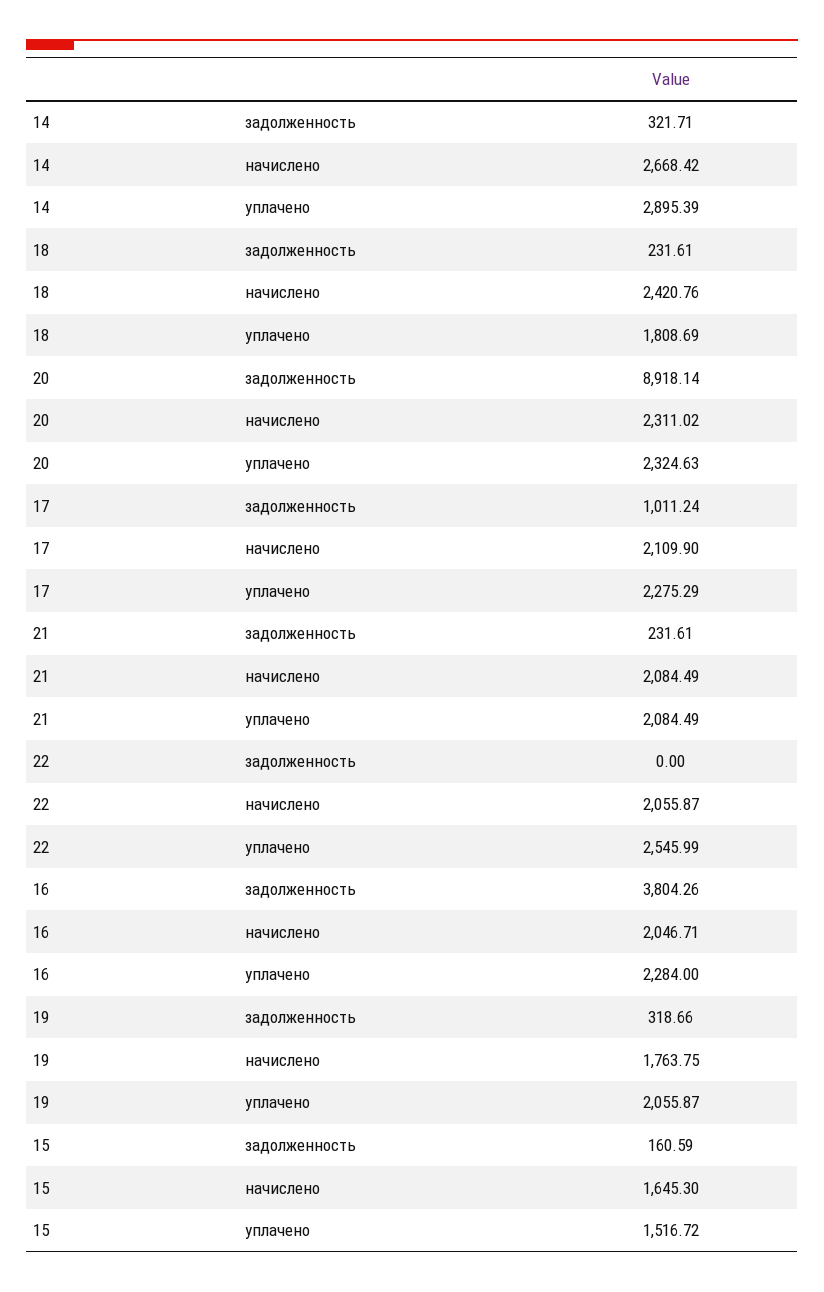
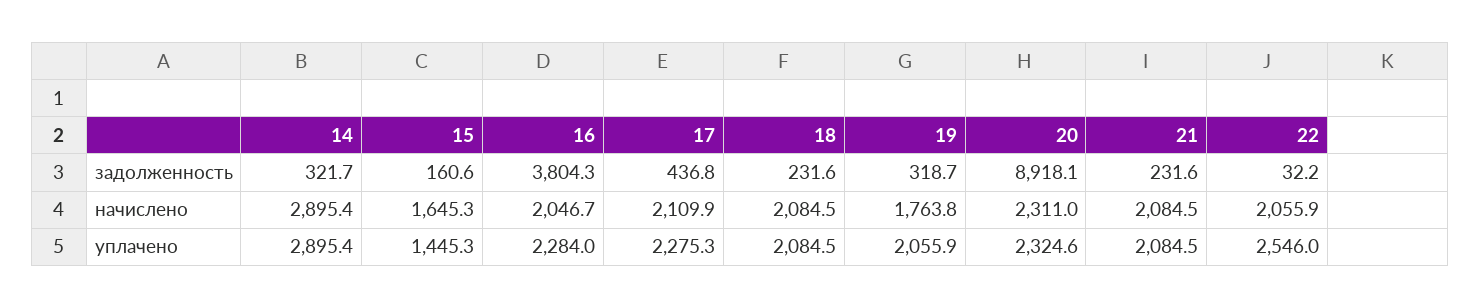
14, начислено: 2668.42 -> 2895.4
18, начислено: 2420.76 -> 2084.5
18, уплачено: 1808.69 -> 2084.5
17, задолженность: 1011.24 -> 436.8
22, задолженность: 0 -> 32.2
15, уплачено: 1516.72 -> 1445.3

